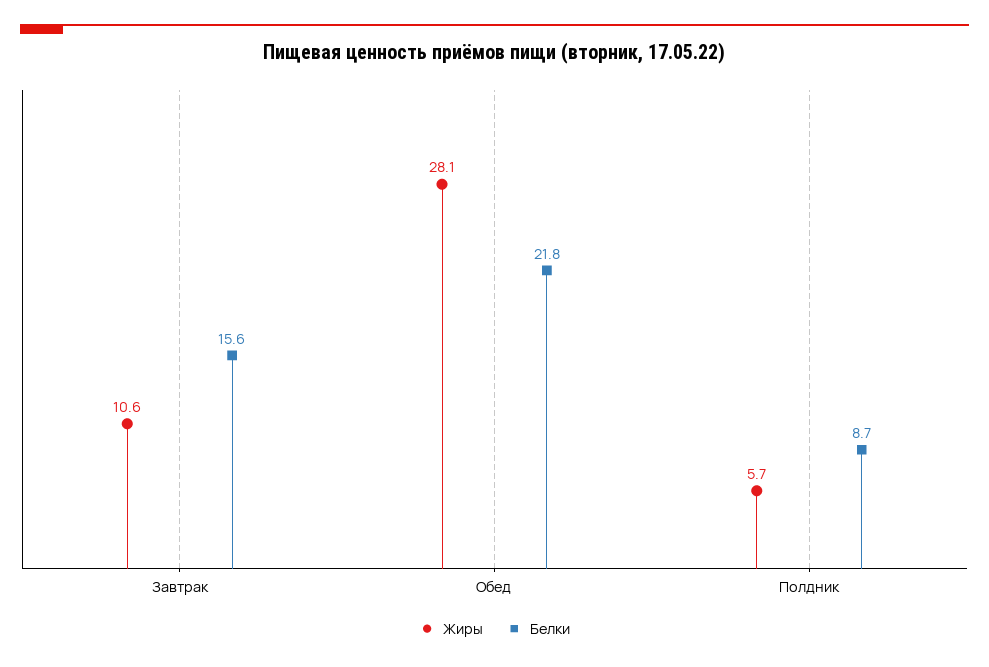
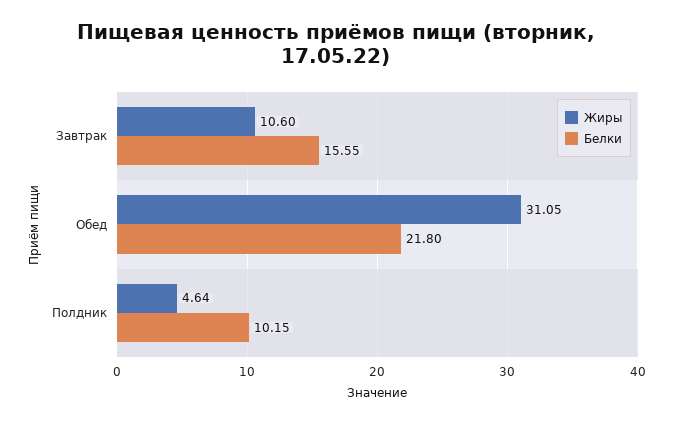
Жиры, Обед: 28.1 -> 31.05
Жиры, Полдник: 5.7 -> 4.64
Белки, Полдник: 8.7 -> 10.15

